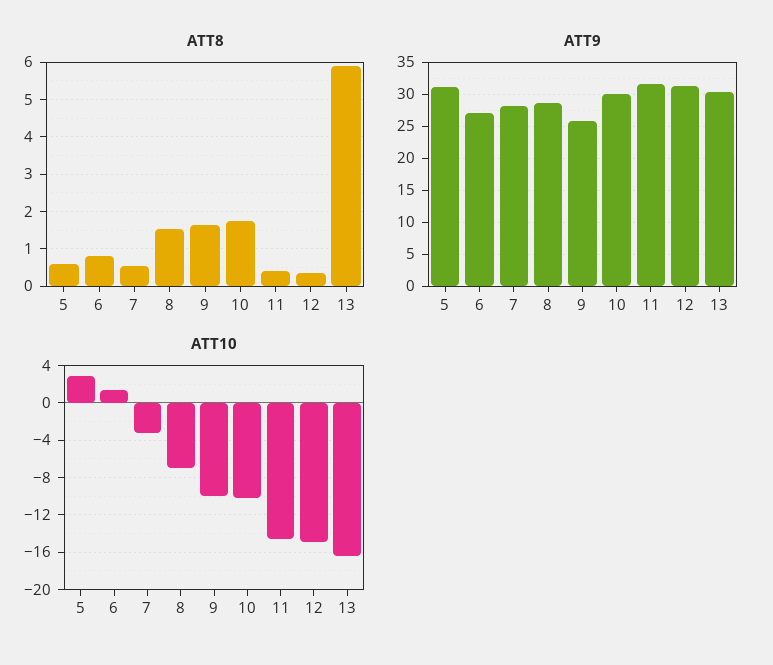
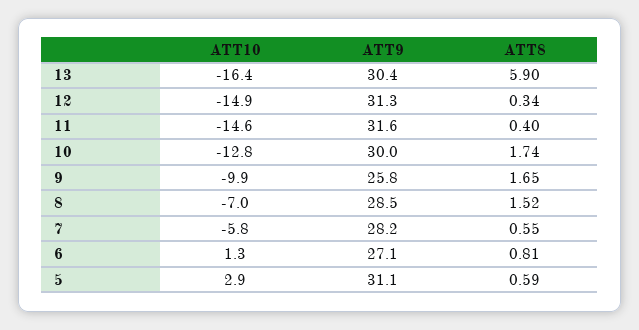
ATT10, 7: -3 -> -5.8
ATT10, 10: -10 -> -12.8

